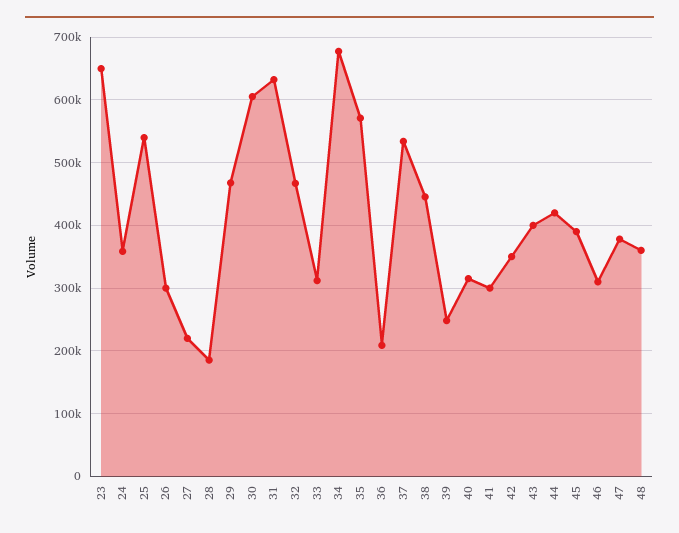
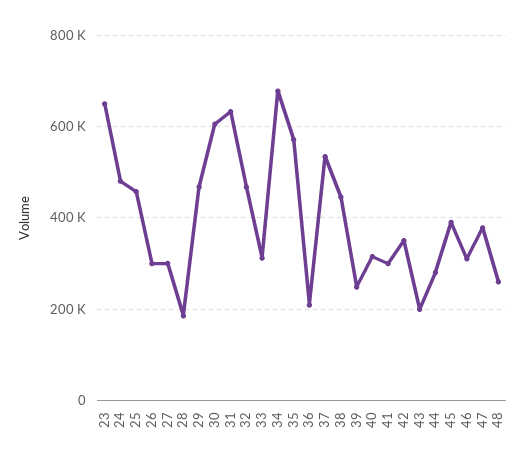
24: 360000 -> 480000
25: 540000 -> 460000
27: 220000 -> 300000
43: 400000 -> 200000
44: 420000 -> 280000
48: 360000 -> 260000

